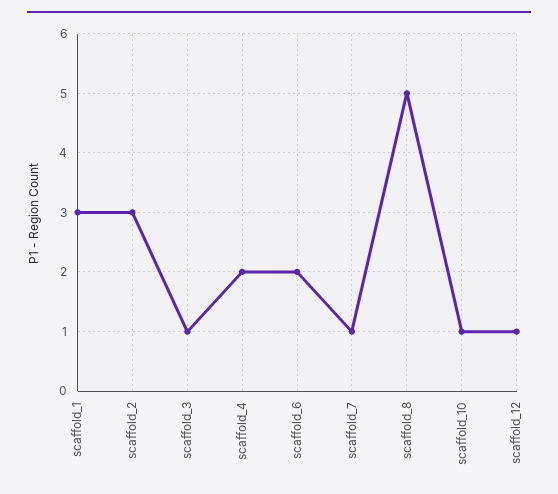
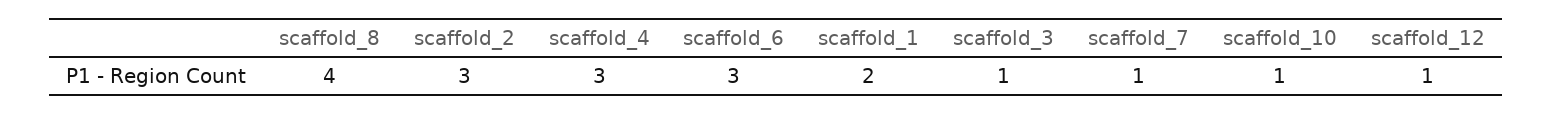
scaffold_1: 3 -> 2
scaffold_4: 2 -> 3
scaffold_6: 2 -> 3
scaffold_8: 5 -> 4

